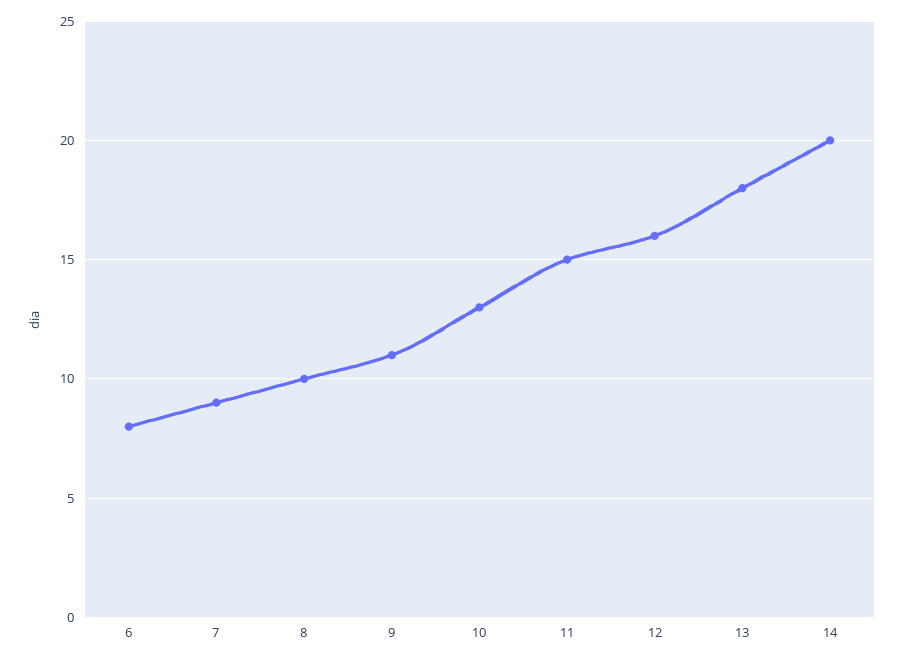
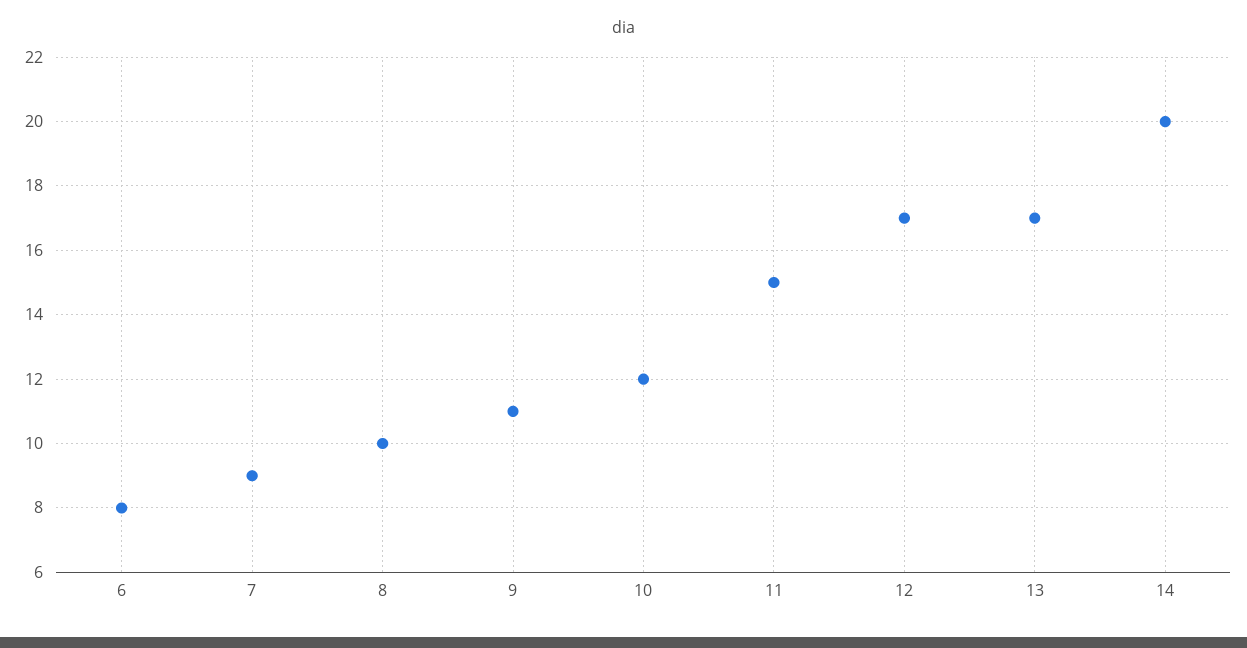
10: 13 -> 12
12: 16 -> 17
13: 18 -> 17

